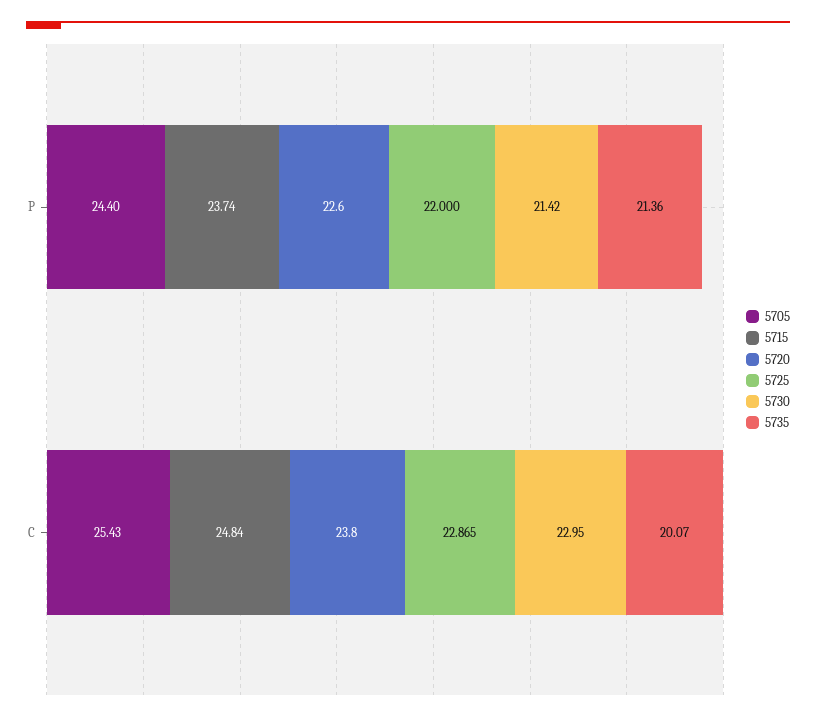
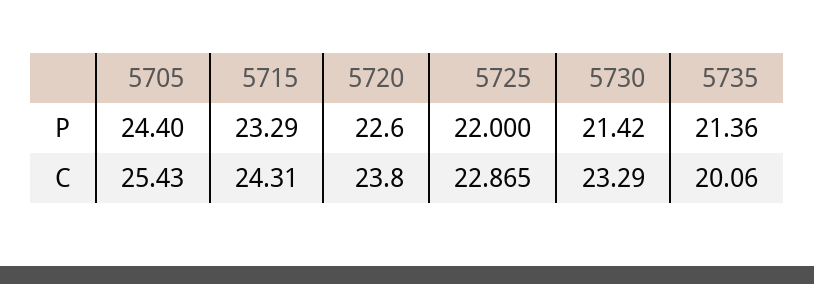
5715, P: 23.74 -> 23.29
5715, C: 24.84 -> 24.31
5730, C: 22.95 -> 23.29
5735, C: 20.07 -> 20.06

